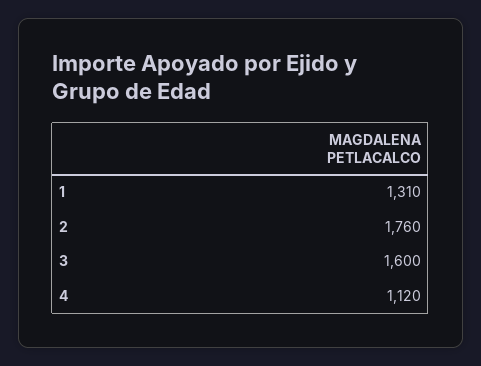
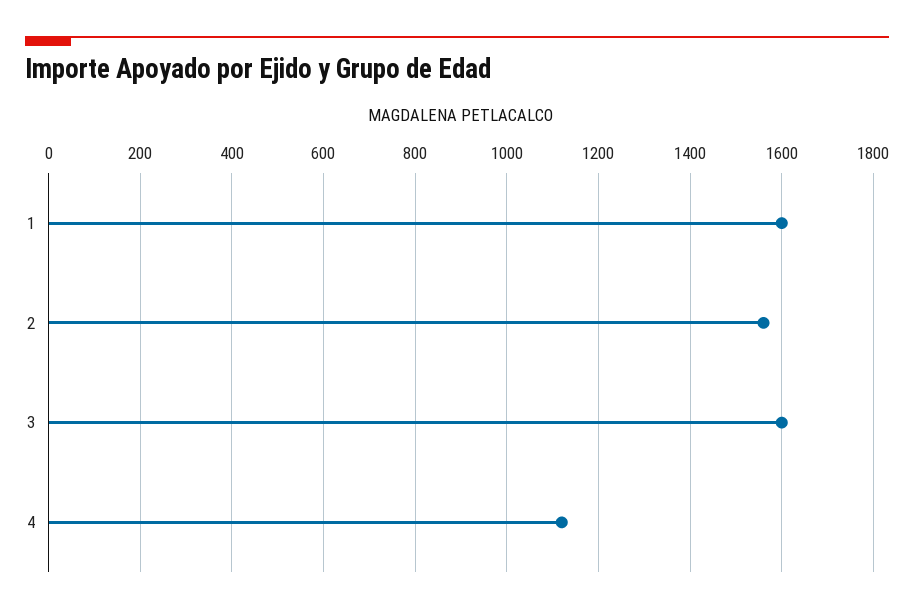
1: 1310 -> 1600
2: 1760 -> 1560

